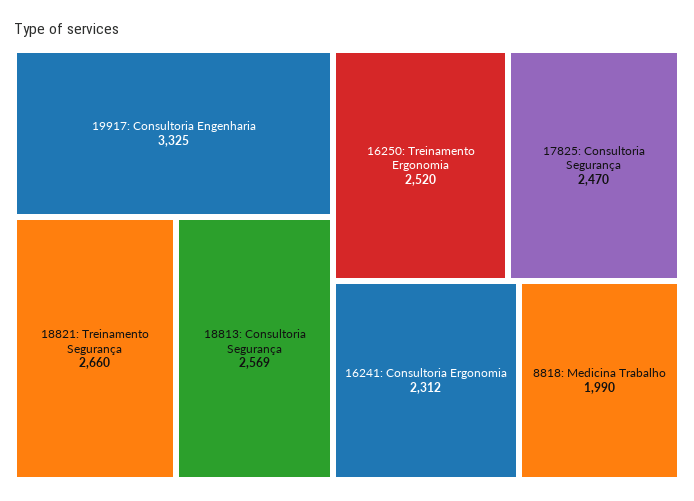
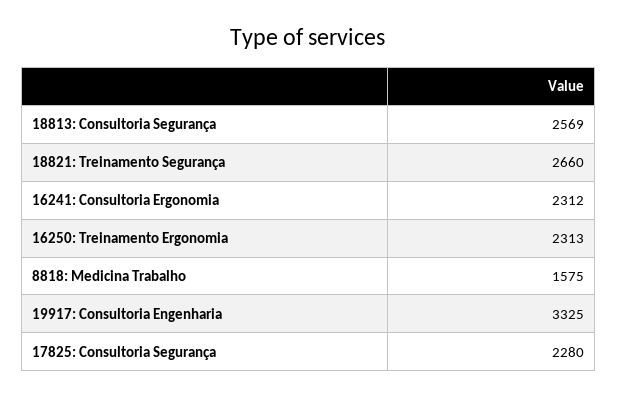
16250: Treinamento Ergonomia: 2520 -> 2313
17825: Consultoria Segurança: 2470 -> 2280
8818: Medicina Trabalho: 1990 -> 1575

